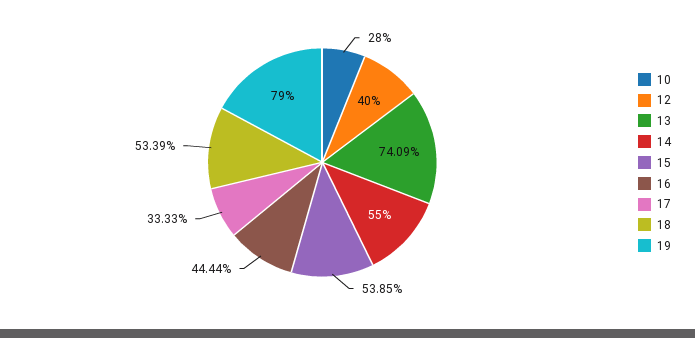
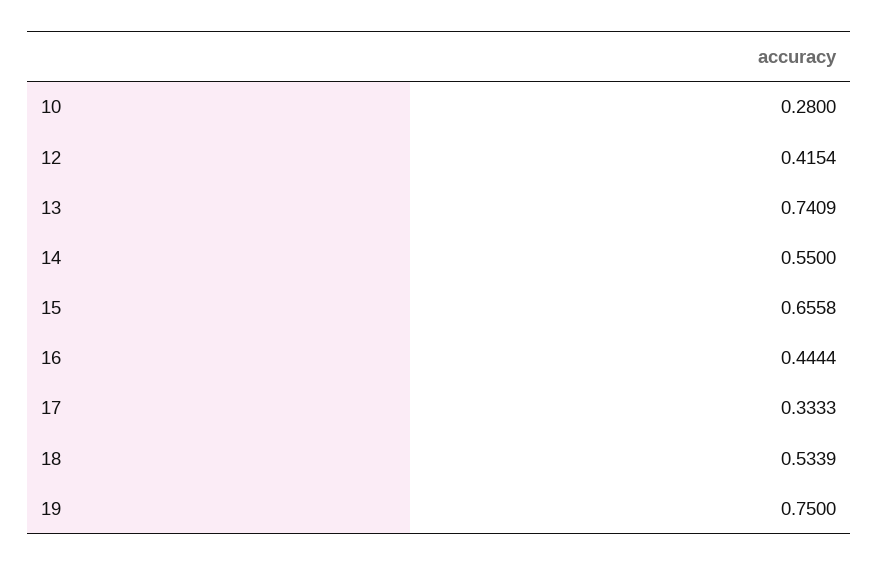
12: 0.4 -> 0.4154
15: 0.5385 -> 0.6558
19: 0.79 -> 0.75

